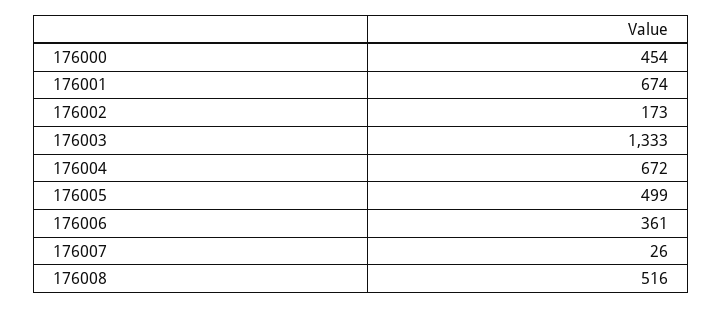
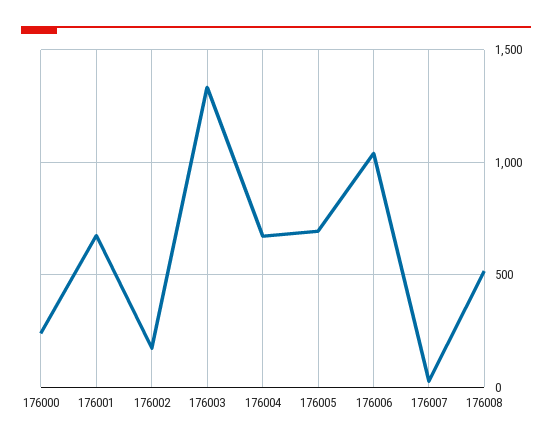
176000: 454 -> 250
176005: 499 -> 700
176006: 361 -> 1050

